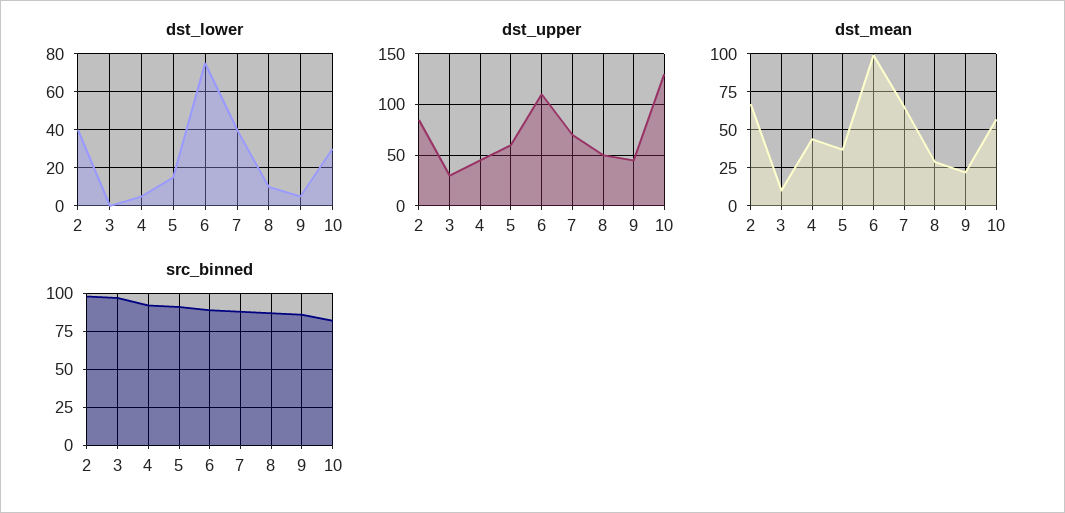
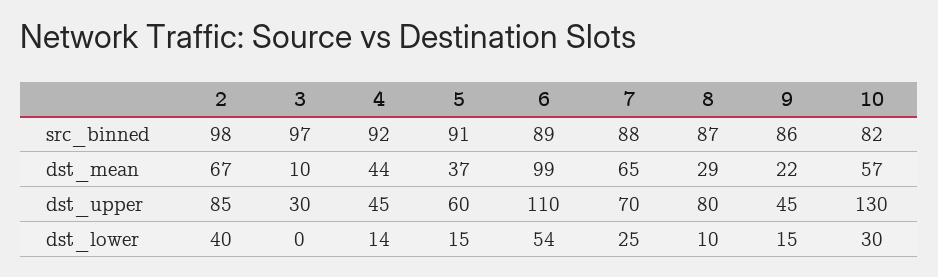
dst_lower, 4: 5 -> 14
dst_lower, 6: 75 -> 54
dst_lower, 7: 40 -> 25
dst_lower, 9: 5 -> 15
dst_upper, 8: 50 -> 80

